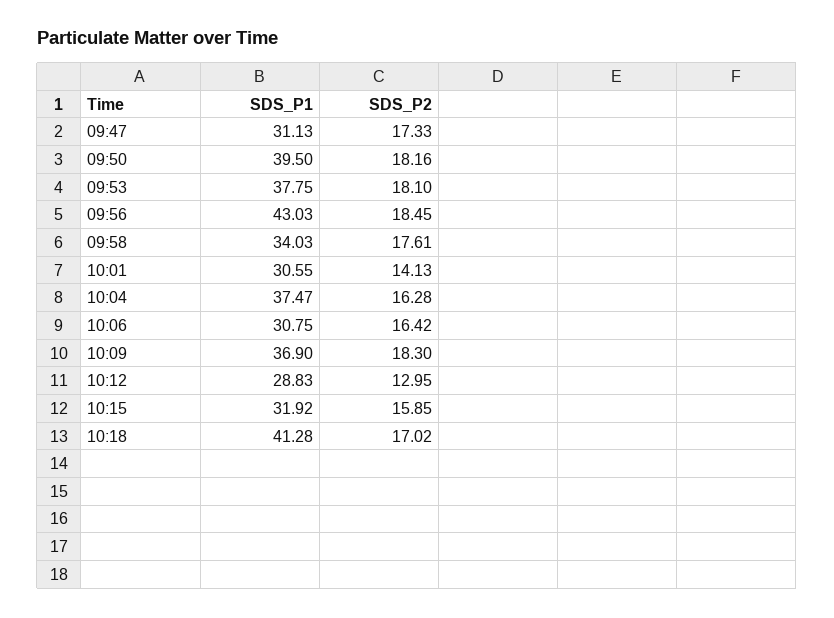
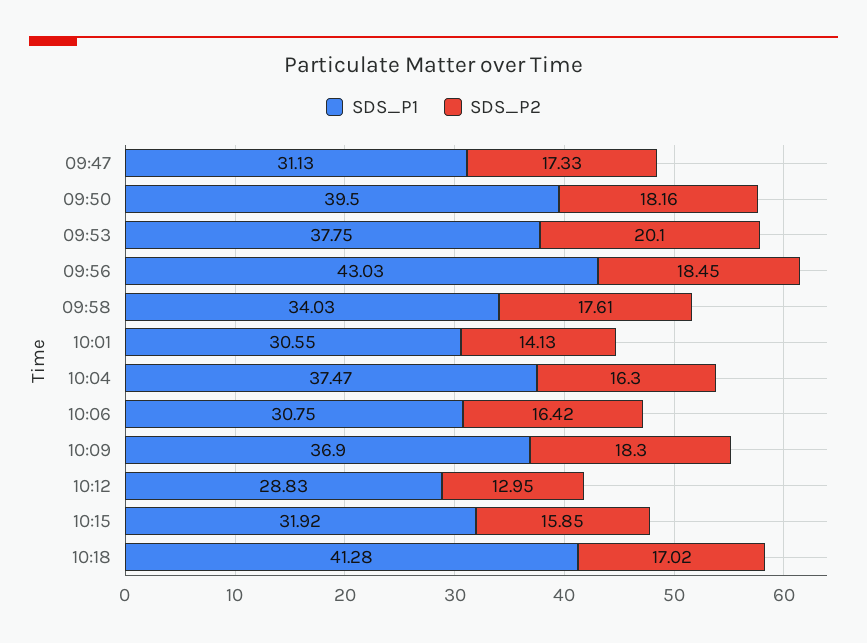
SDS_P2, 09:53: 18.1 -> 20.1
SDS_P2, 10:04: 16.28 -> 16.3

